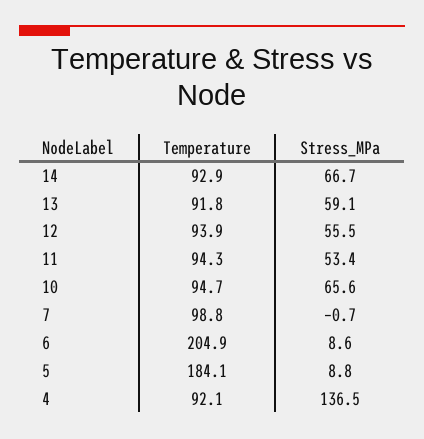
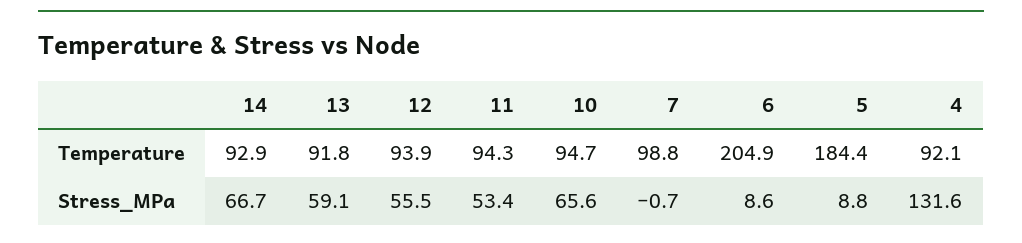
Temperature, 5: 184.1 -> 184.4
Stress_MPa, 4: 136.5 -> 131.6

